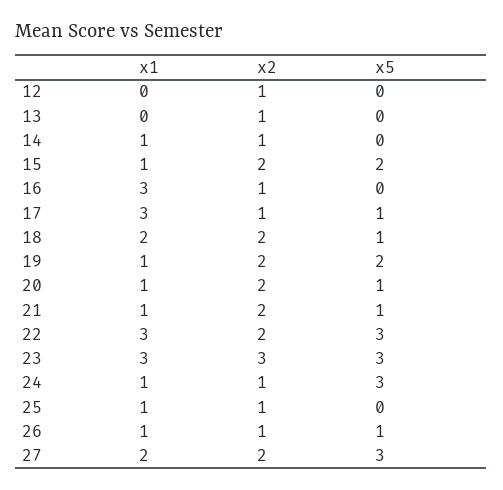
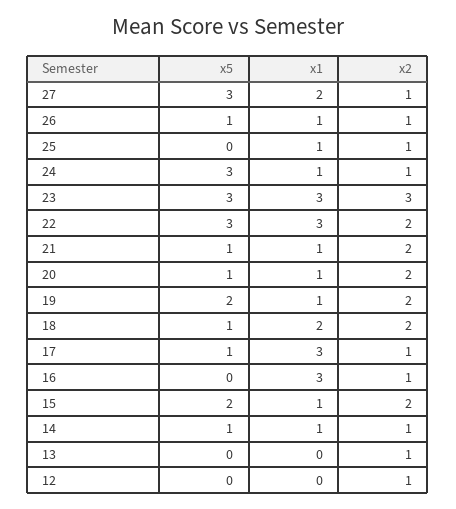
x5, 14: 0 -> 1
x2, 27: 2 -> 1

